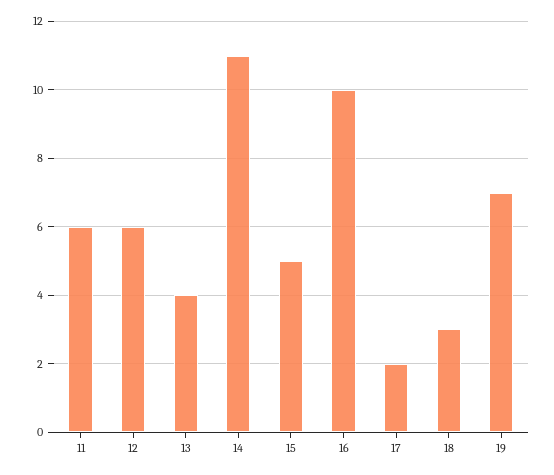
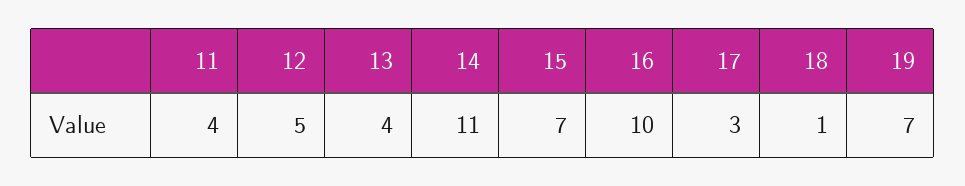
11: 6 -> 4
12: 6 -> 5
15: 5 -> 7
17: 2 -> 3
18: 3 -> 1

